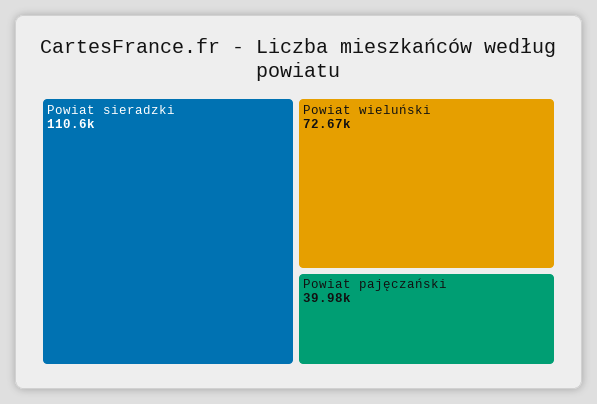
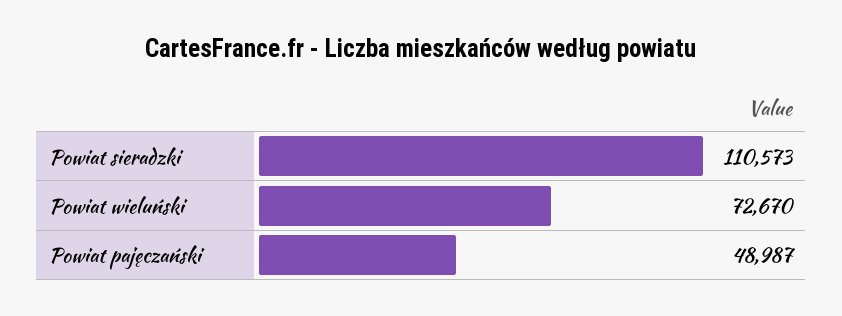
Powiat pajęczański: 39980 -> 48987

